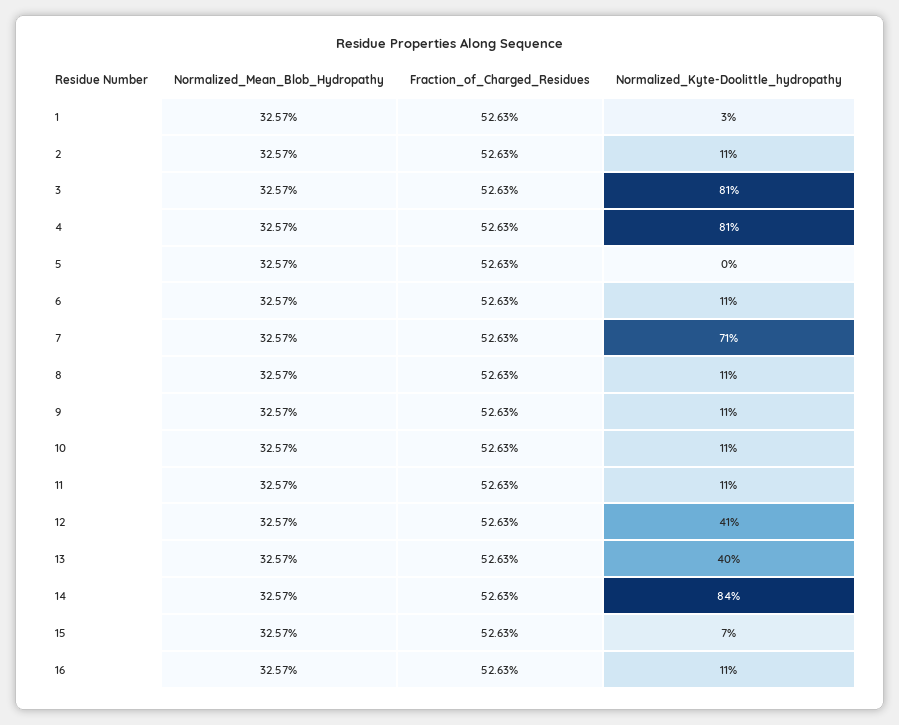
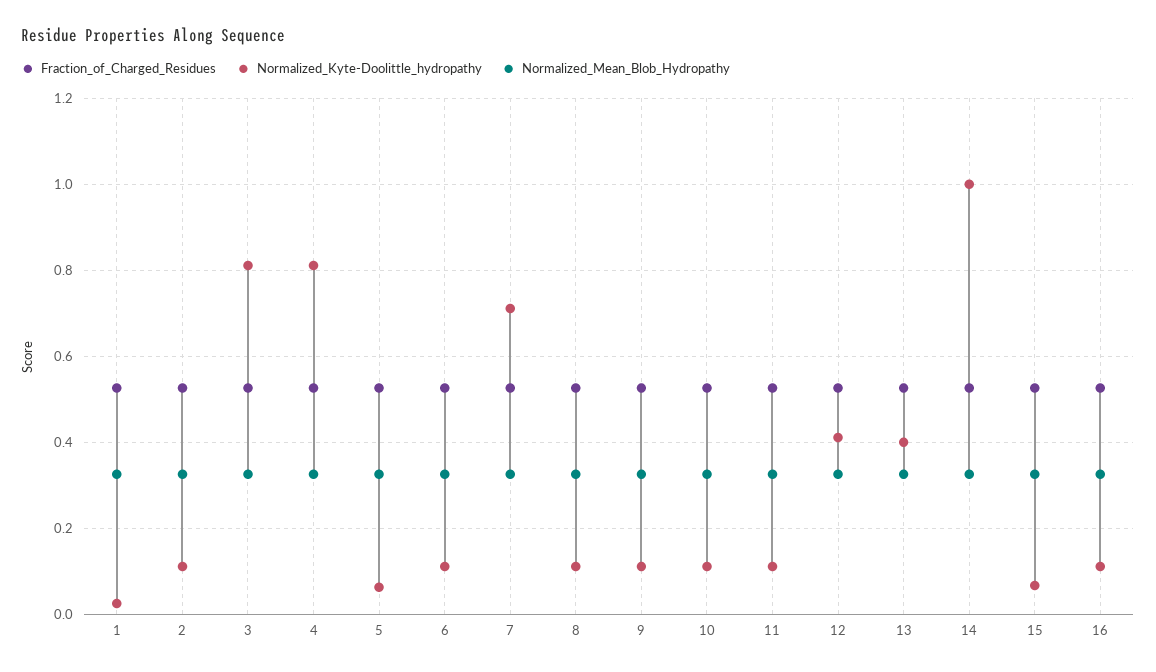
Normalized_Kyte-Doolittle_hydropathy, 5: 0 -> 0.06
Normalized_Kyte-Doolittle_hydropathy, 14: 0.84 -> 1

